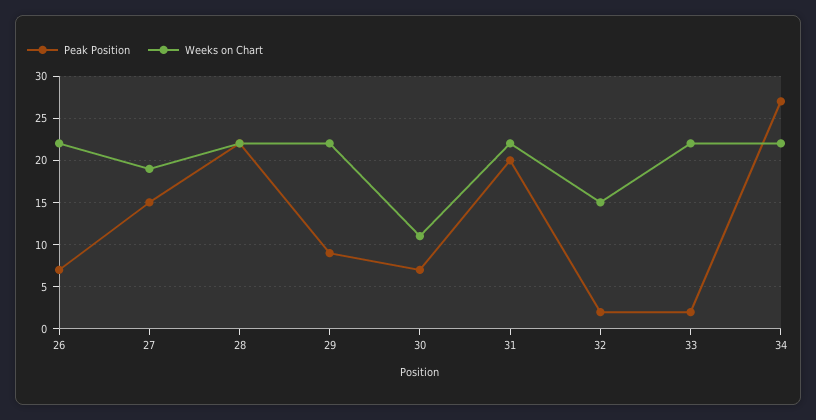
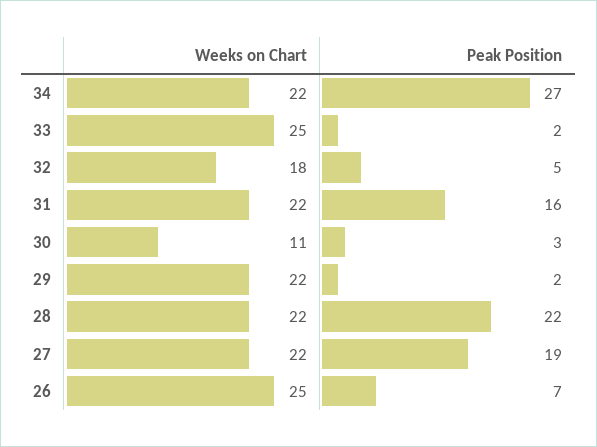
Weeks on Chart, 26: 22 -> 25
Peak Position, 27: 15 -> 19
Weeks on Chart, 27: 19 -> 22
Peak Position, 29: 9 -> 2
Peak Position, 30: 7 -> 3
Peak Position, 31: 20 -> 16
Peak Position, 32: 2 -> 5
Weeks on Chart, 32: 15 -> 18
Weeks on Chart, 33: 22 -> 25

